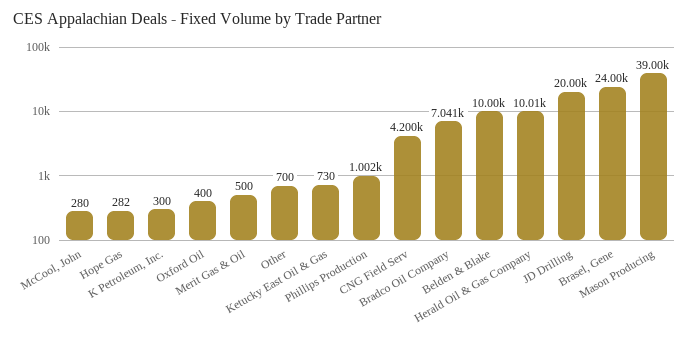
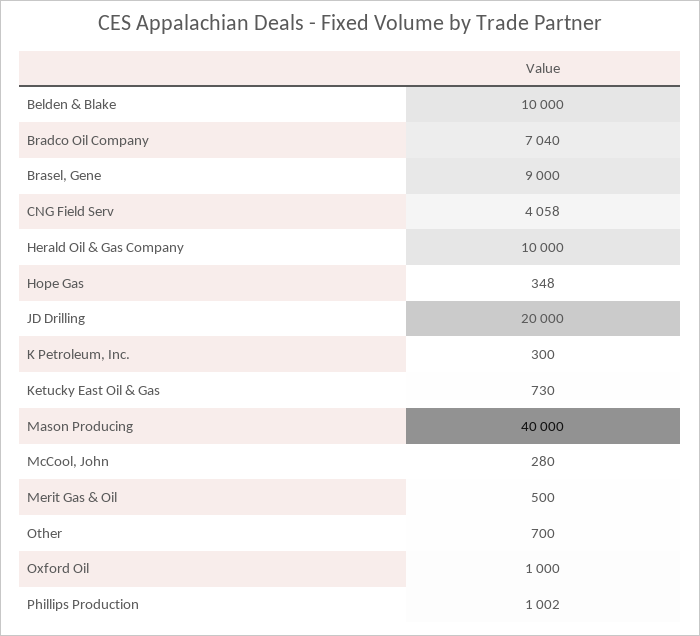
Hope Gas: 282 -> 348
Oxford Oil: 400 -> 1000
CNG Field Serv: 4200 -> 4058
Bradco Oil Company: 7041 -> 7040
Herald Oil & Gas Company: 10010 -> 10000
Brasel, Gene: 24000 -> 9000
Mason Producing: 39000 -> 40000

